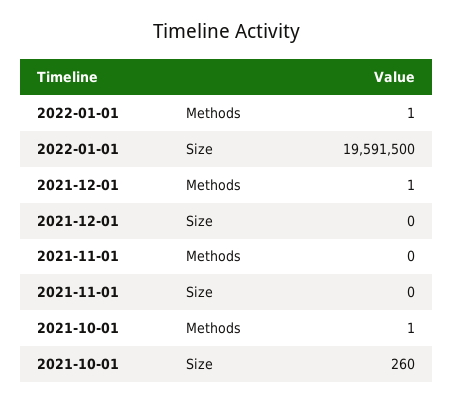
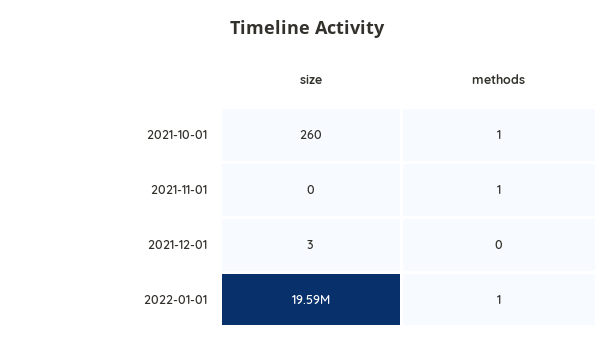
2021-12-01, Methods: 1 -> 0
2021-12-01, Size: 0 -> 3
2021-11-01, Methods: 0 -> 1

